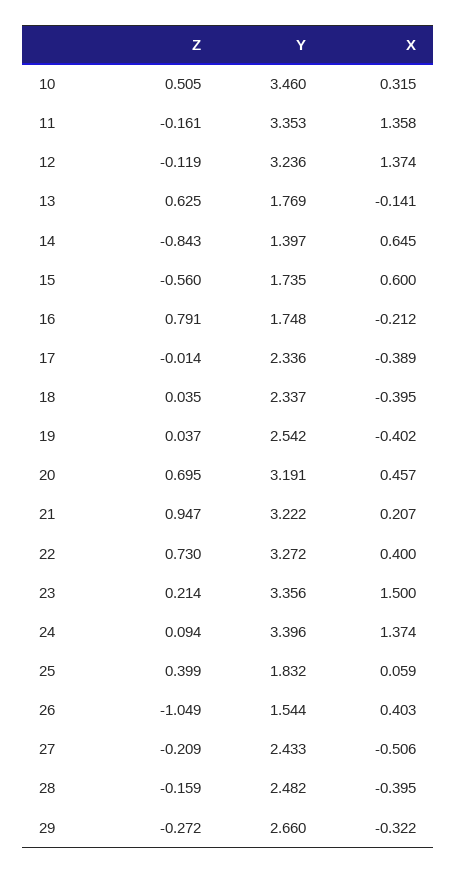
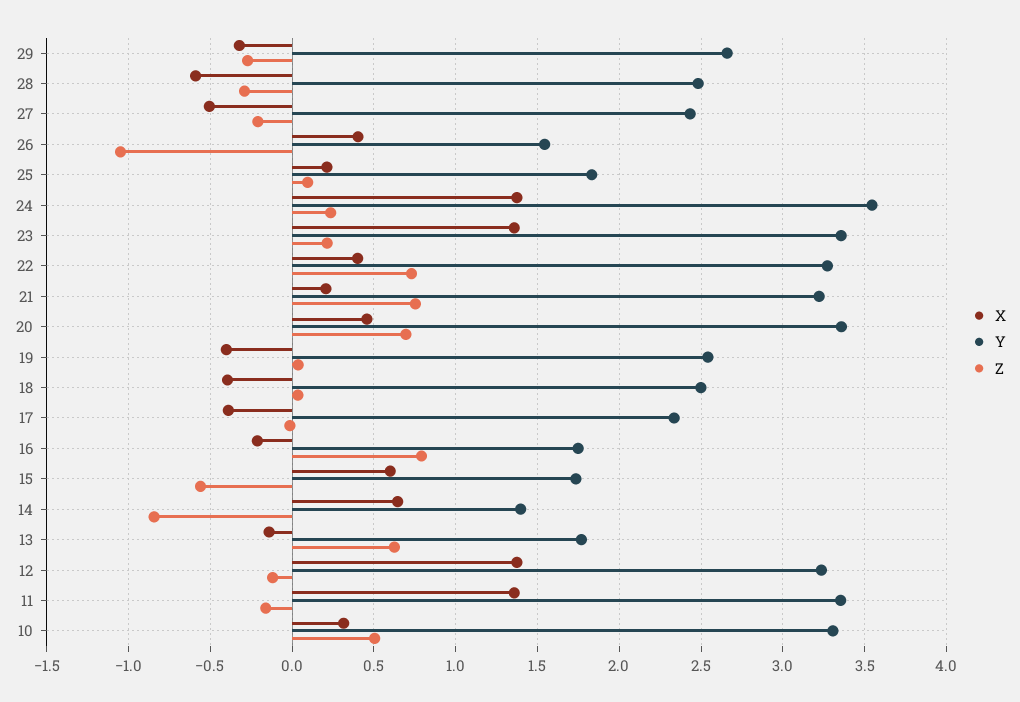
Y, 10: 3.46 -> 3.3
Y, 18: 2.337 -> 2.5
Y, 20: 3.191 -> 3.35
Z, 21: 0.947 -> 0.75
X, 23: 1.5 -> 1.35
Z, 24: 0.094 -> 0.25
Y, 24: 3.396 -> 3.55
Z, 25: 0.399 -> 0.1
X, 25: 0.059 -> 0.2
Z, 28: -0.159 -> -0.3
X, 28: -0.395 -> -0.6

